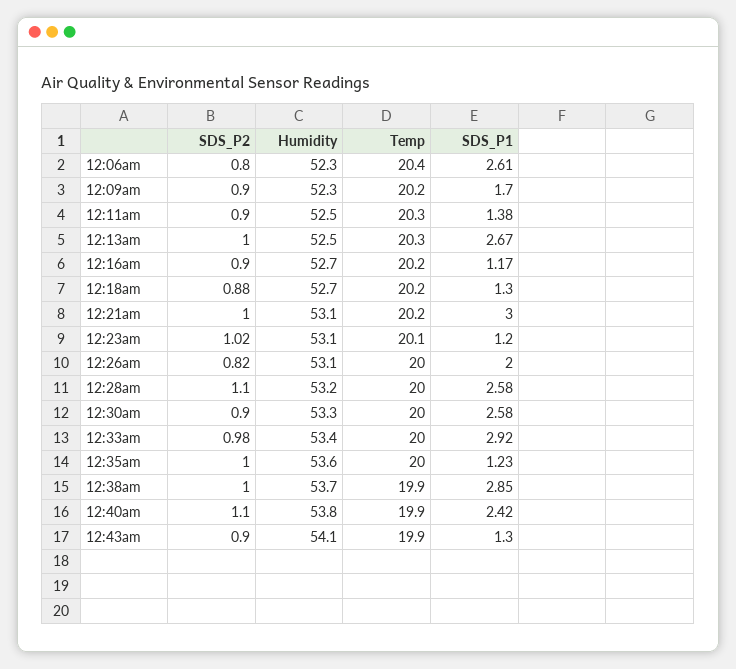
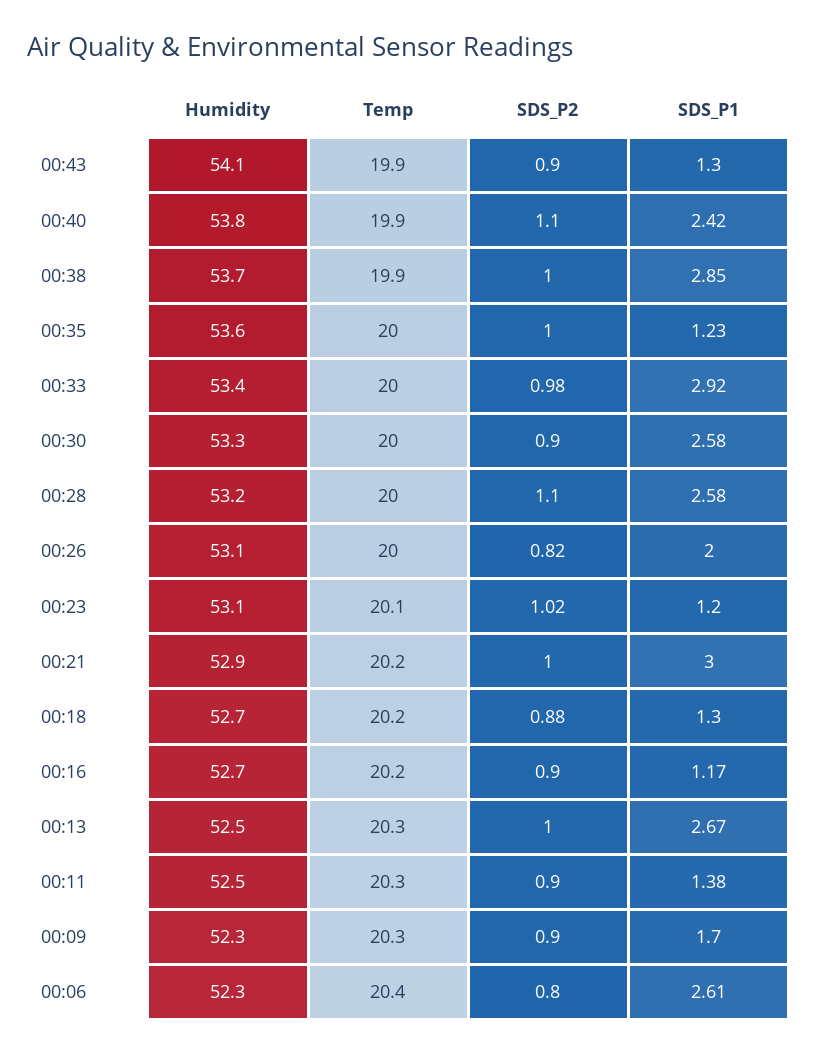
Temp, 12:09am: 20.2 -> 20.3
Humidity, 12:21am: 53.1 -> 52.9

